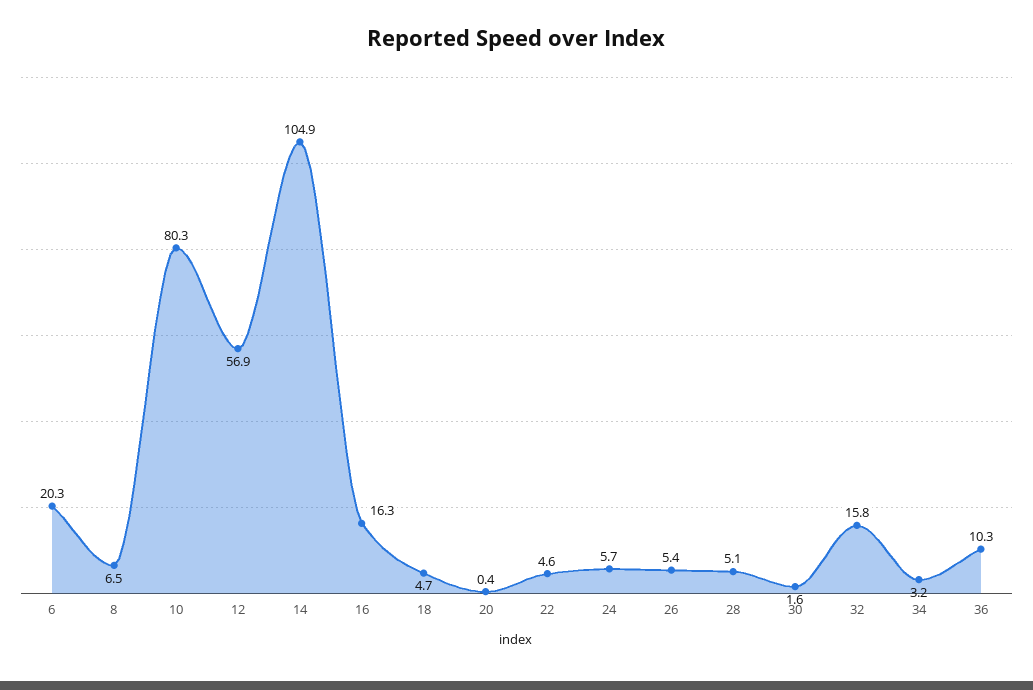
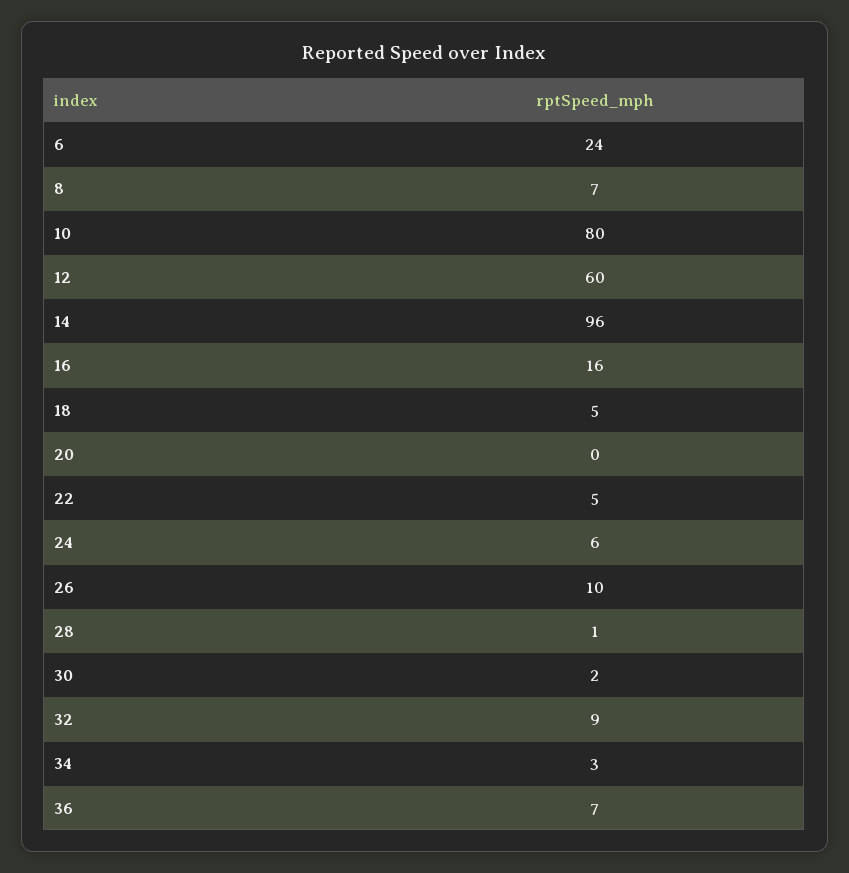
6: 20.3 -> 24
12: 56.9 -> 60
14: 104.9 -> 96
26: 5.4 -> 10
28: 5.1 -> 1
32: 15.8 -> 9
36: 10.3 -> 7

